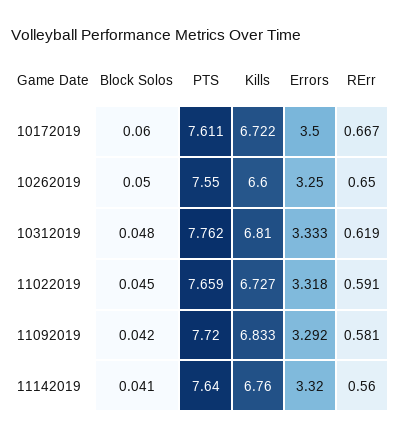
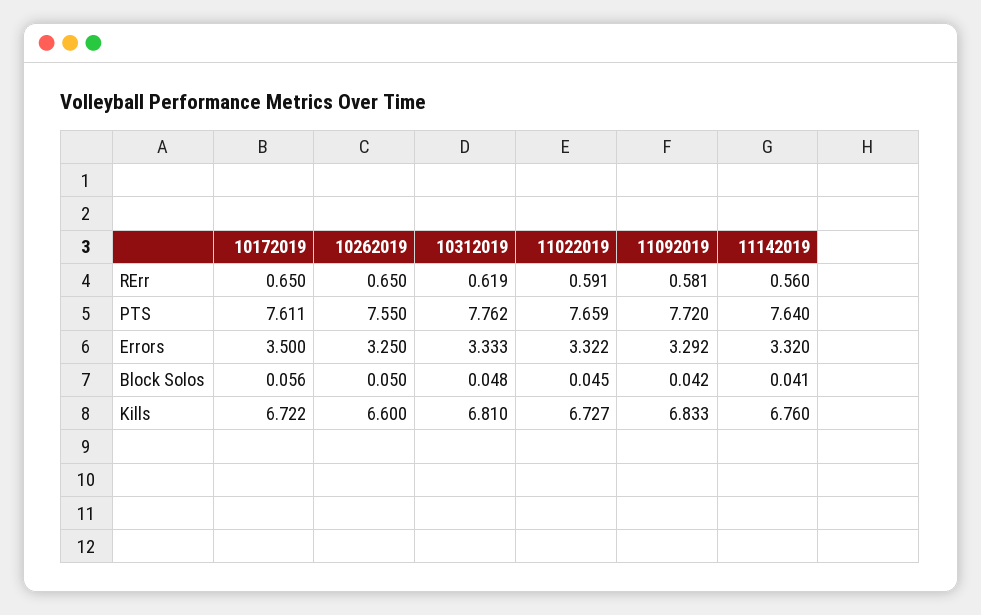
Block Solos, 10172019: 0.06 -> 0.056
RErr, 10172019: 0.667 -> 0.65
Errors, 11022019: 3.318 -> 3.322

